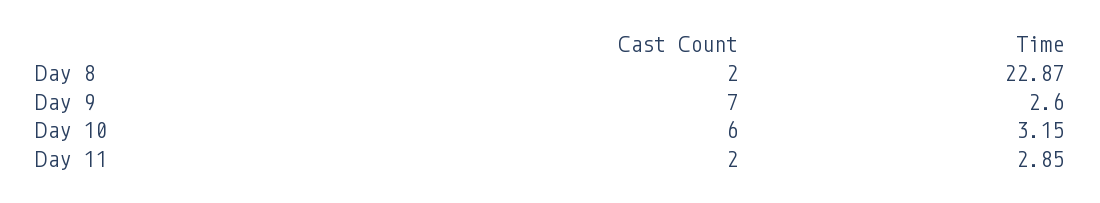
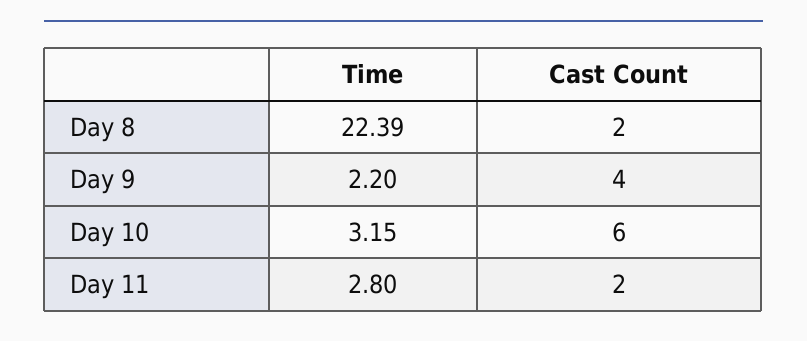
Time, Day 8: 22.87 -> 22.39
Cast Count, Day 9: 7 -> 4
Time, Day 9: 2.6 -> 2.2
Time, Day 11: 2.85 -> 2.8

